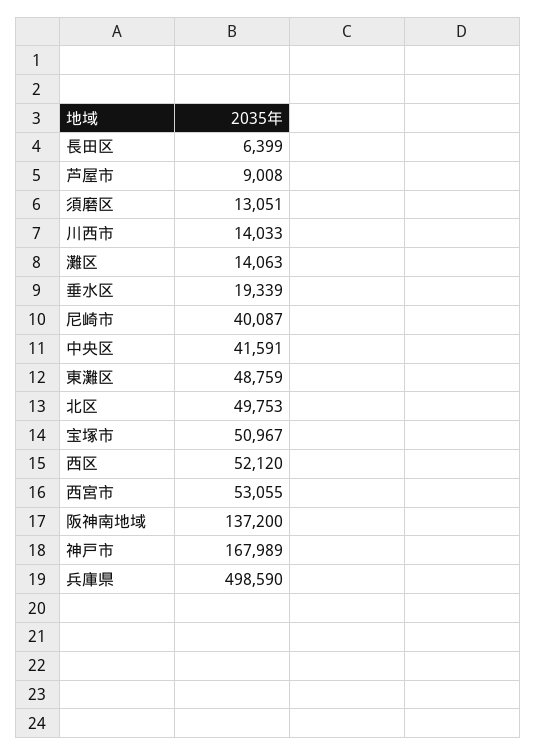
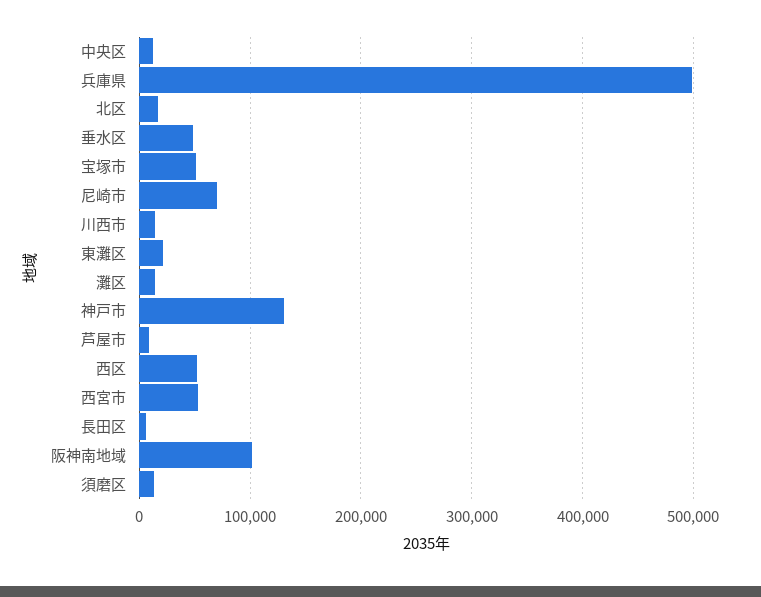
垂水区: 19339 -> 50000
尼崎市: 40087 -> 70000
中央区: 41591 -> 10000
東灘区: 48759 -> 20000
北区: 49753 -> 20000
阪神南地域: 137200 -> 100000
神戸市: 167989 -> 130000

